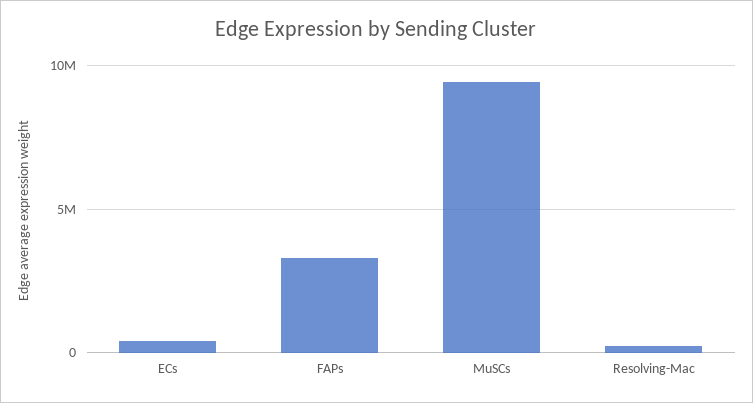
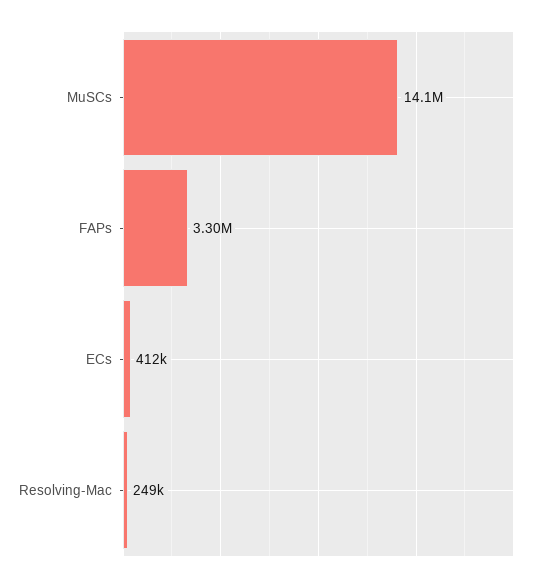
MuSCs: 9500000 -> 14100000

